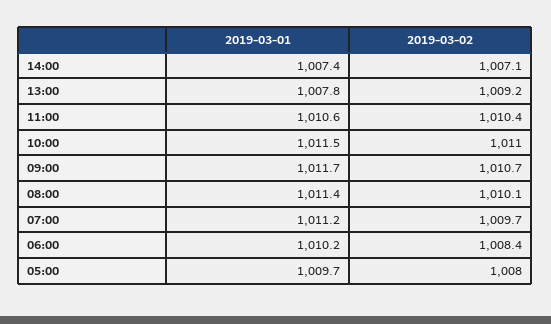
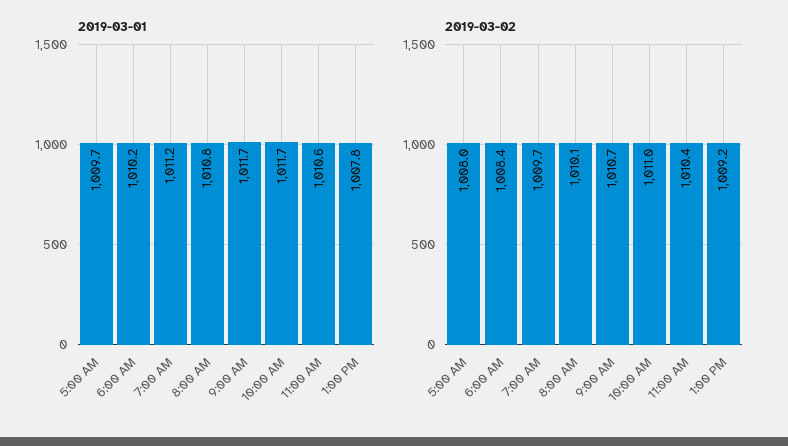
2019-03-01, 14:00: 1007.4 -> none
2019-03-02, 14:00: 1007.1 -> none
2019-03-01, 10:00: 1011.5 -> 1011.7
2019-03-01, 08:00: 1011.4 -> 1010.8

